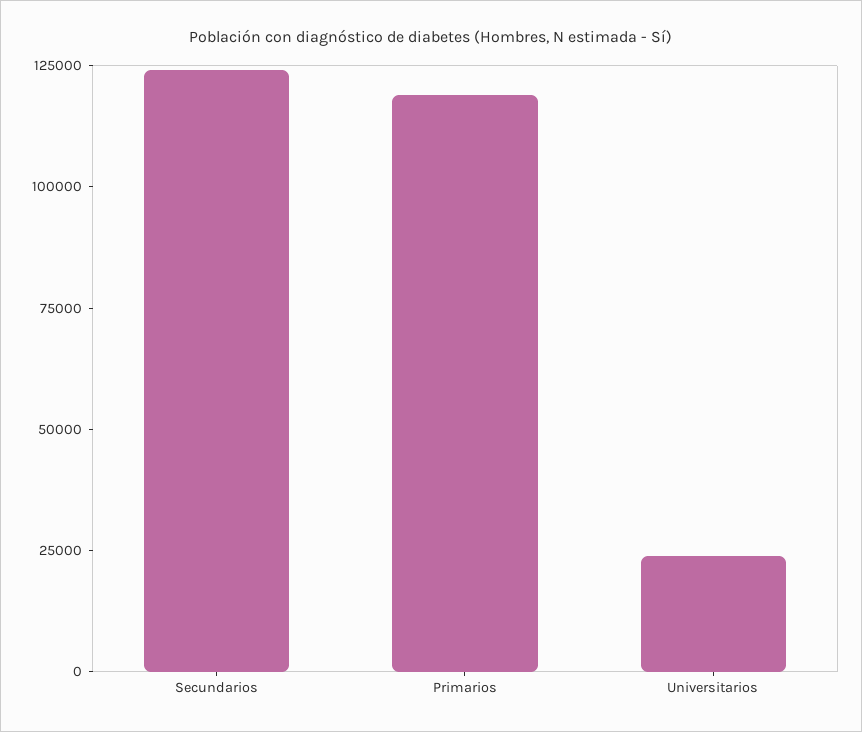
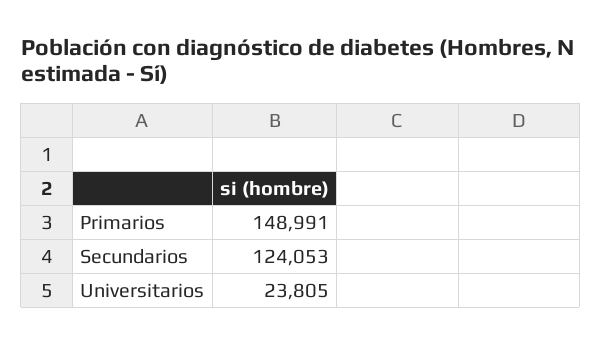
Primarios: 120000 -> 148991

